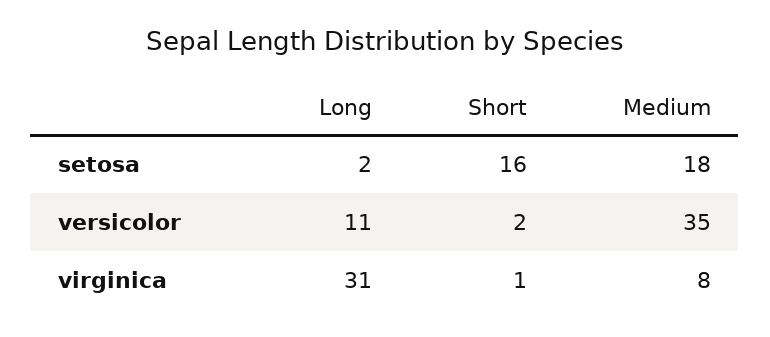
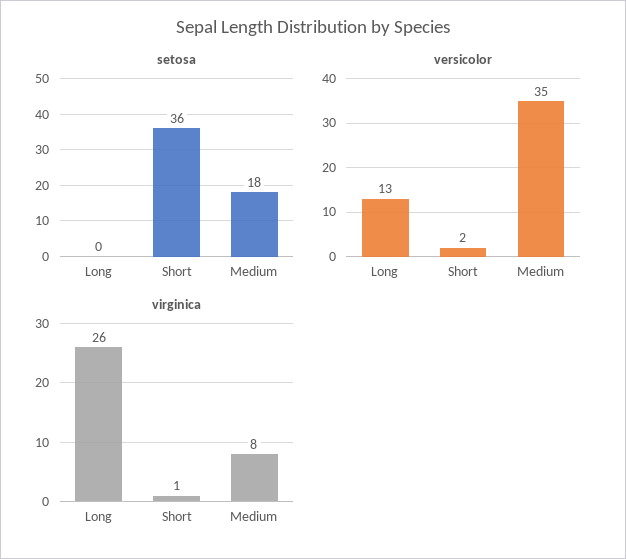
setosa, Long: 2 -> 0
setosa, Short: 16 -> 36
versicolor, Long: 11 -> 13
virginica, Long: 31 -> 26

